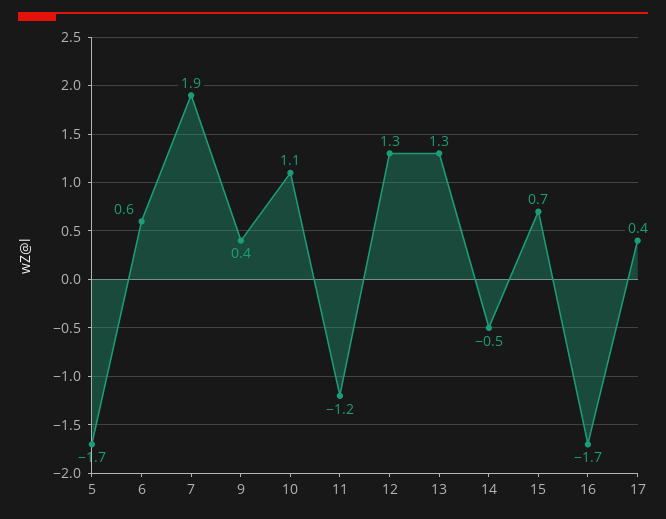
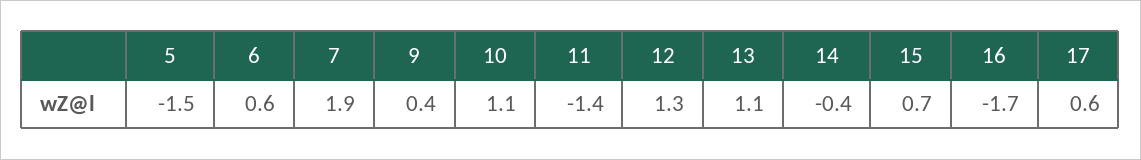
5: -1.7 -> -1.5
11: -1.2 -> -1.4
13: 1.3 -> 1.1
14: -0.5 -> -0.4
17: 0.4 -> 0.6

